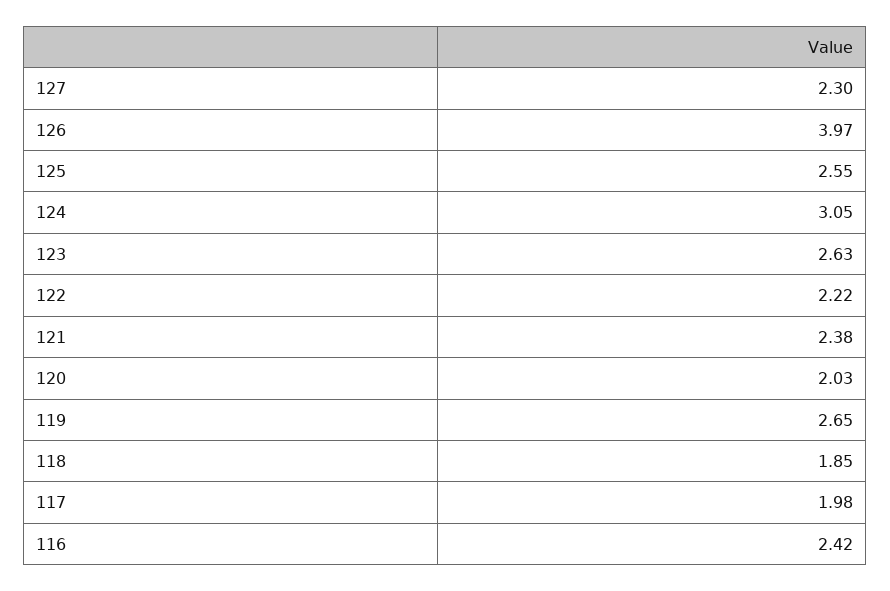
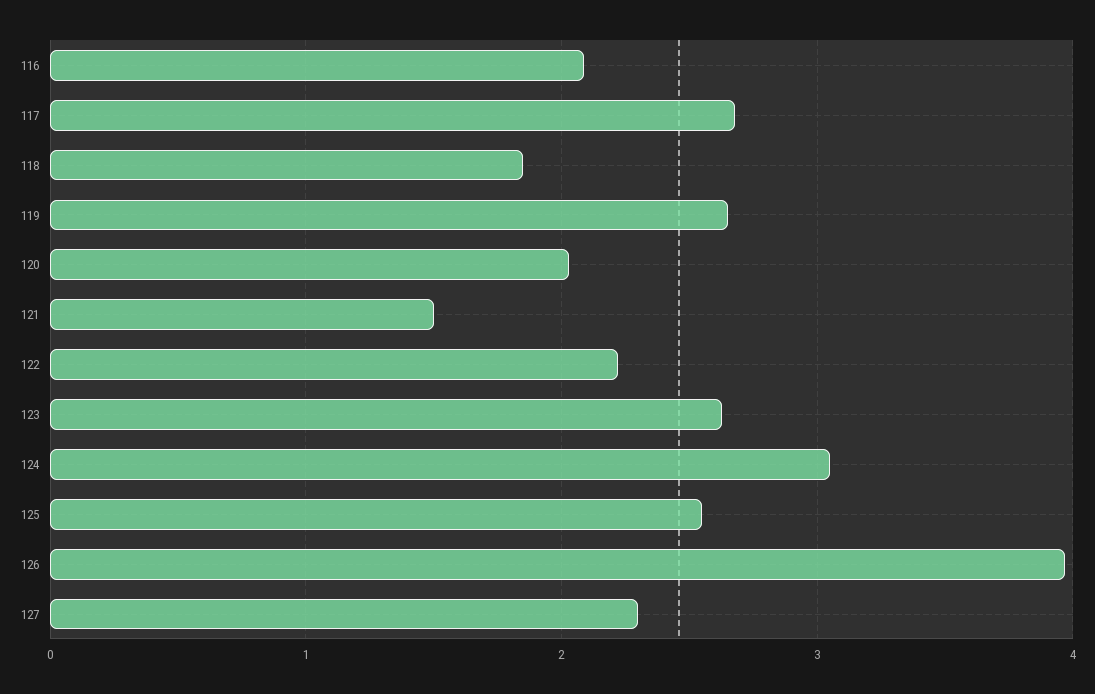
121: 2.38 -> 1.5
117: 1.98 -> 2.7
116: 2.42 -> 2.1

